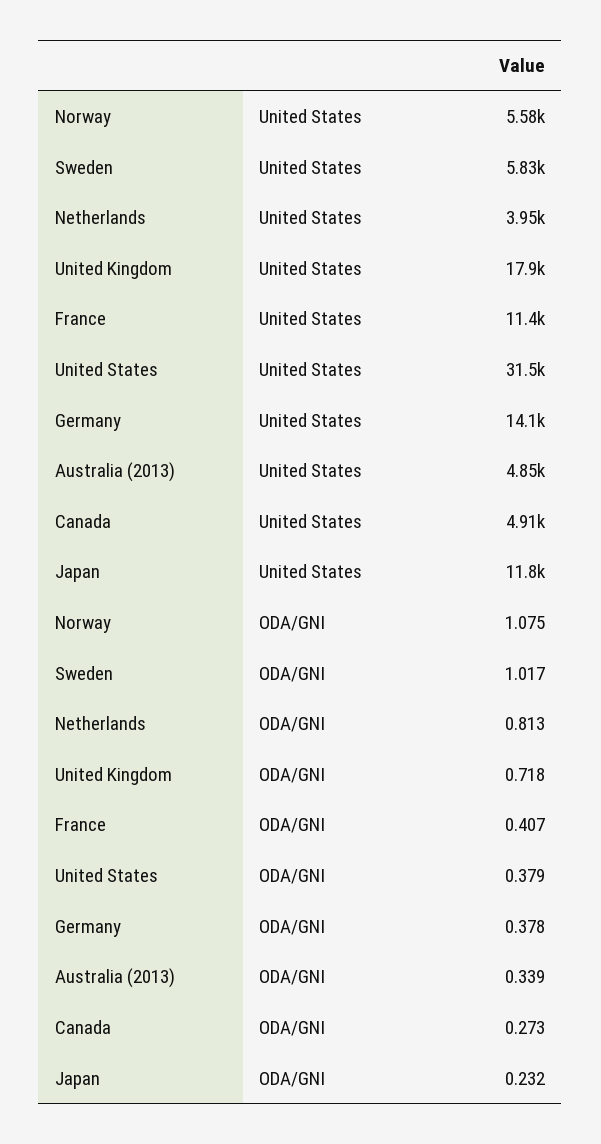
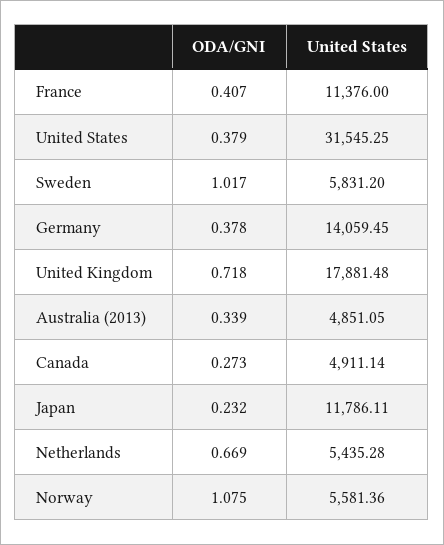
Netherlands, United States: 3950 -> 5435.28
Netherlands, ODA/GNI: 0.813 -> 0.669

